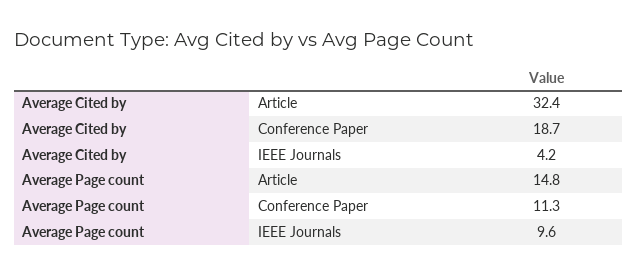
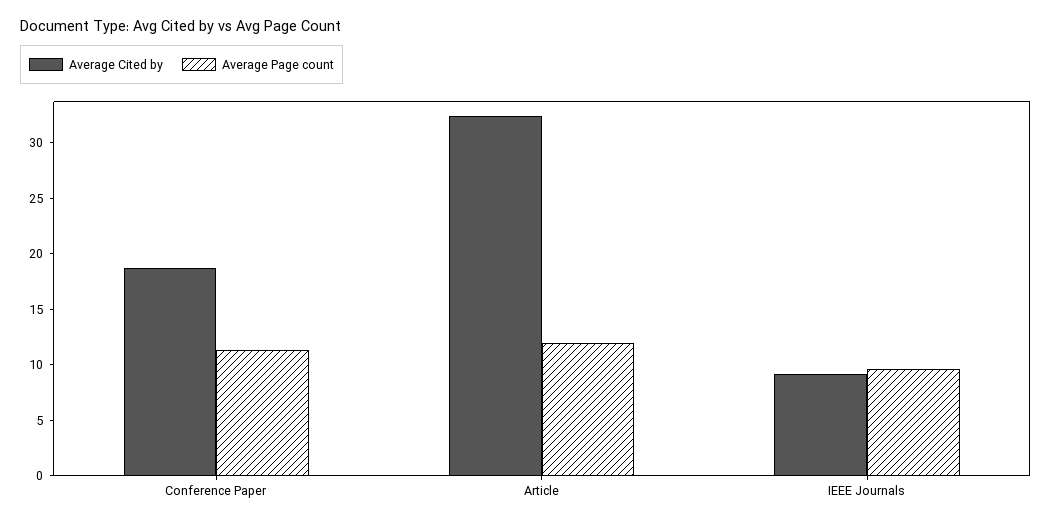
Average Cited by, IEEE Journals: 4.2 -> 9
Average Page count, Article: 14.8 -> 12

